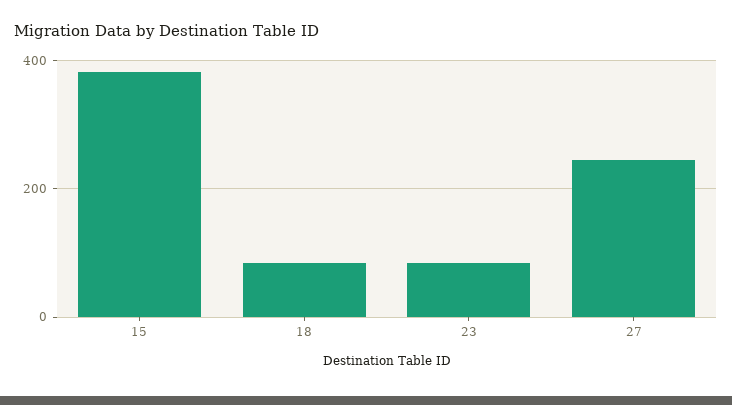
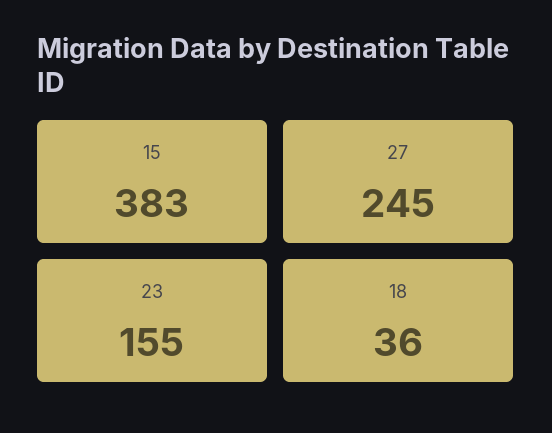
18: 80 -> 36
23: 80 -> 155

